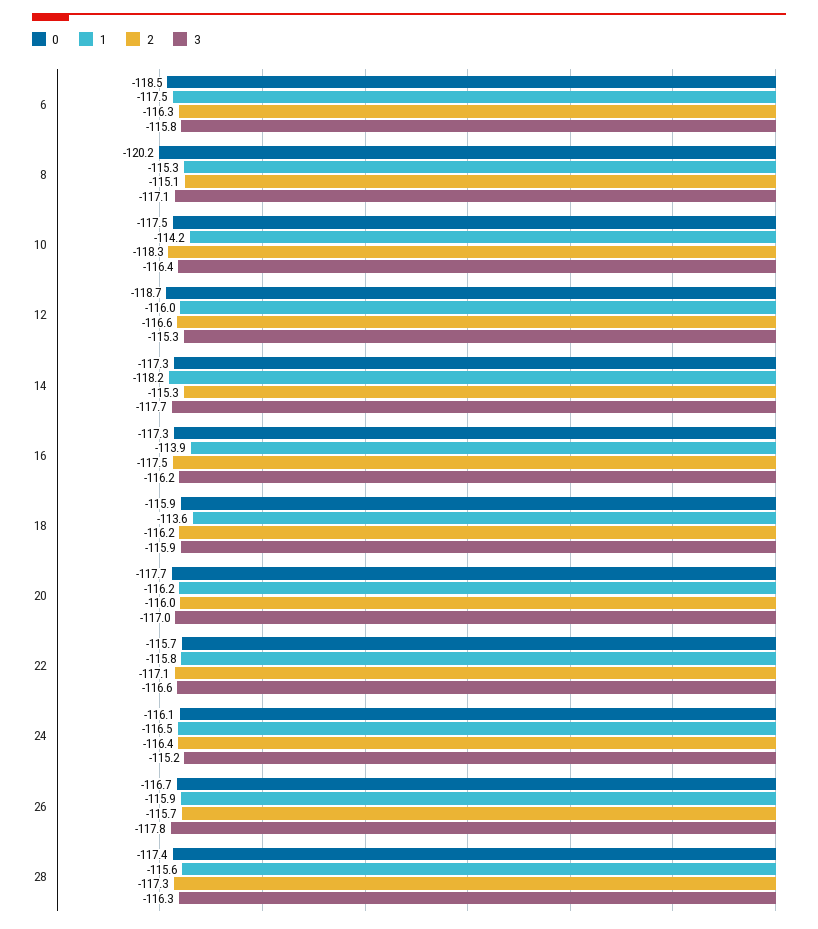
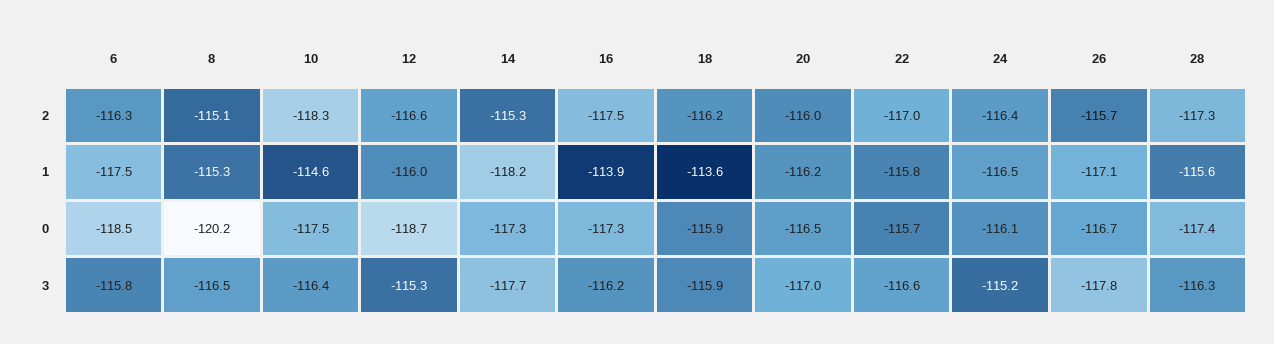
3, 8: -117.1 -> -116.5
1, 10: -114.2 -> -114.6
0, 20: -117.7 -> -116.5
2, 22: -117.1 -> -117
1, 26: -115.9 -> -117.1

